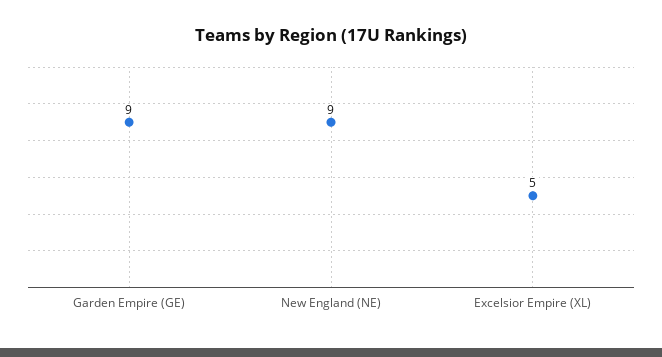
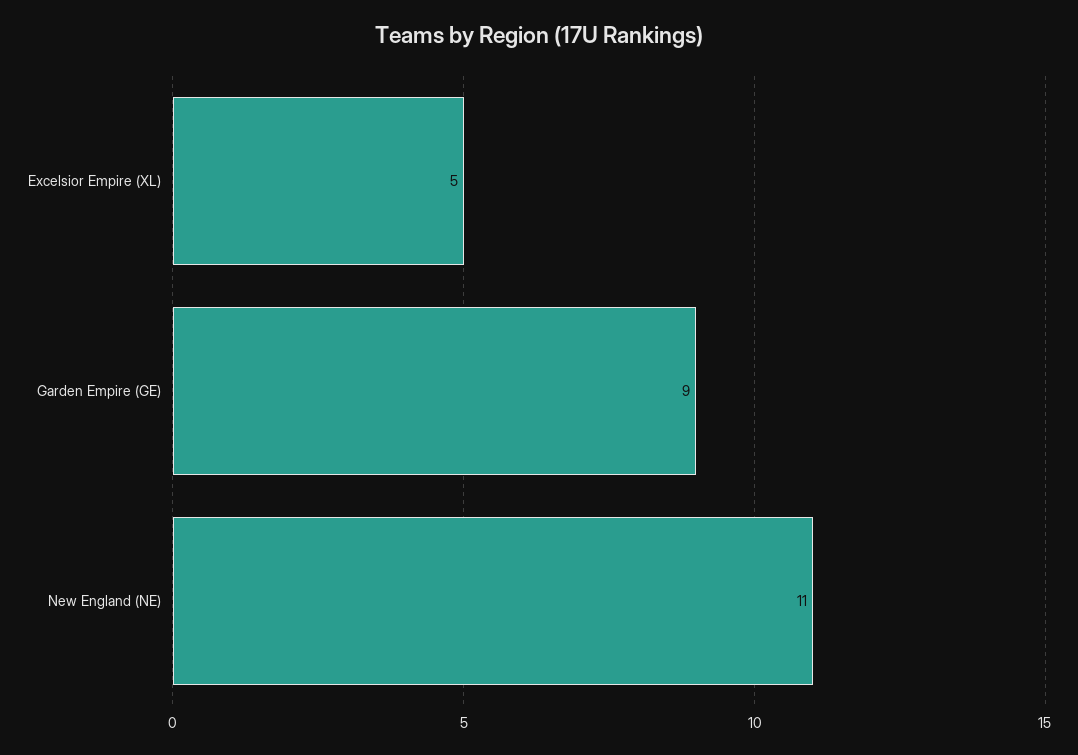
New England (NE): 9 -> 11

